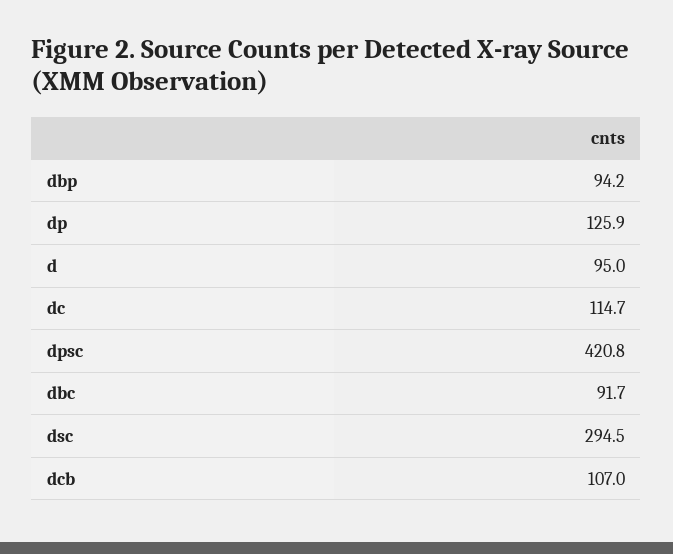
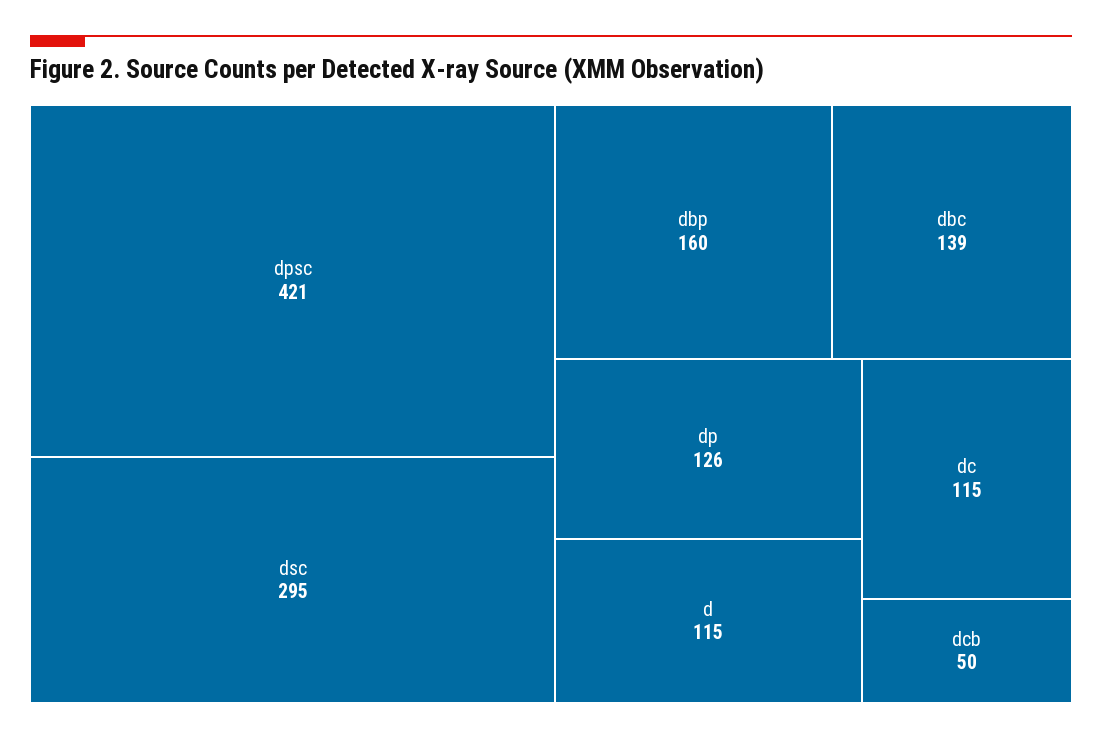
dbp: 94.2 -> 160
d: 95 -> 115
dbc: 91.7 -> 139
dcb: 107 -> 50

